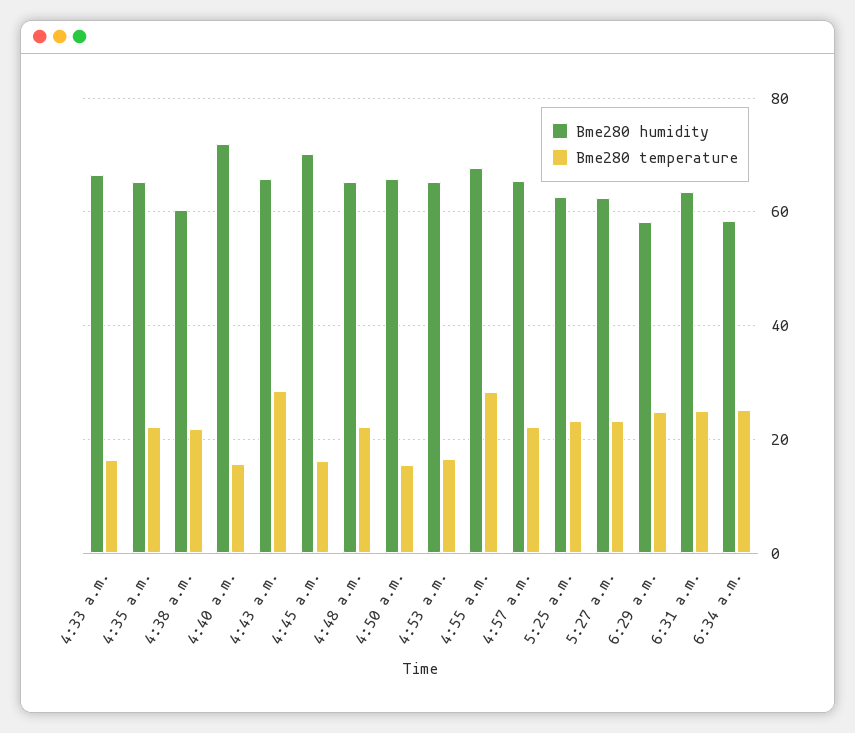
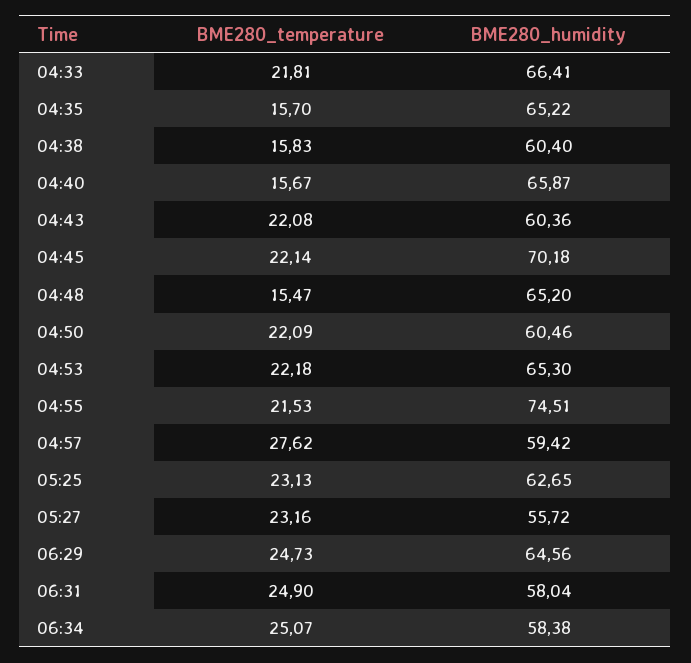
Bme280 temperature, 4:33 a.m.: 16 -> 21.81
Bme280 temperature, 4:35 a.m.: 22 -> 15.7
Bme280 temperature, 4:38 a.m.: 22 -> 15.83
Bme280 humidity, 4:40 a.m.: 72 -> 65.87
Bme280 humidity, 4:43 a.m.: 66 -> 60.36
Bme280 temperature, 4:43 a.m.: 28 -> 22.08
Bme280 temperature, 4:45 a.m.: 16 -> 22.14
Bme280 temperature, 4:48 a.m.: 22 -> 15.47
Bme280 humidity, 4:50 a.m.: 66 -> 60.46
Bme280 temperature, 4:50 a.m.: 16 -> 22.09
Bme280 temperature, 4:53 a.m.: 16 -> 22.18
Bme280 humidity, 4:55 a.m.: 68 -> 74.51
Bme280 temperature, 4:55 a.m.: 28 -> 21.53
Bme280 humidity, 4:57 a.m.: 66 -> 59.42
Bme280 temperature, 4:57 a.m.: 22 -> 27.62
Bme280 humidity, 5:27 a.m.: 62 -> 55.72
Bme280 humidity, 6:29 a.m.: 58 -> 64.56
Bme280 humidity, 6:31 a.m.: 64 -> 58.04

